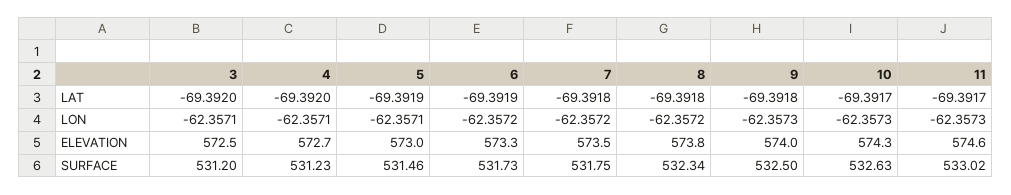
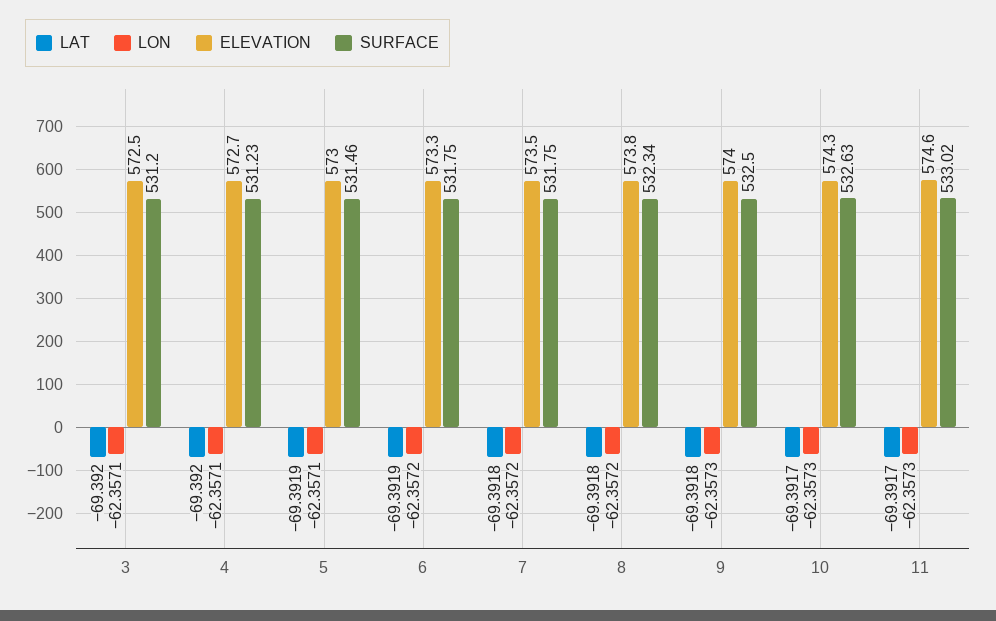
SURFACE, 6: 531.73 -> 531.75

